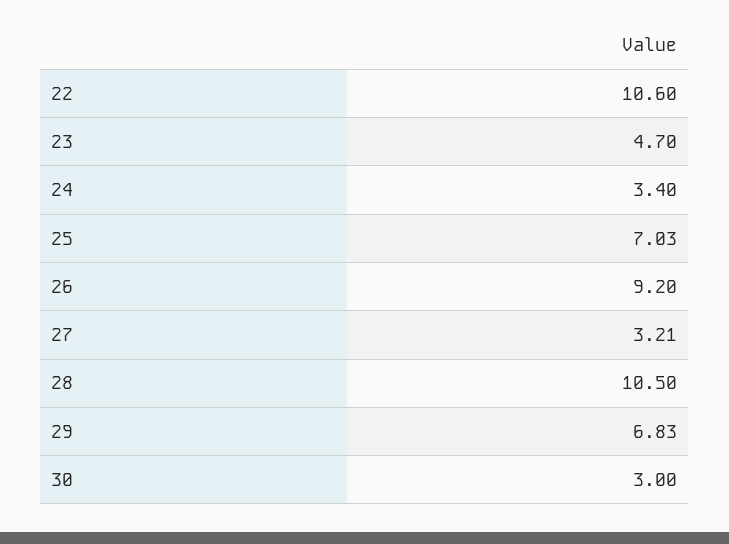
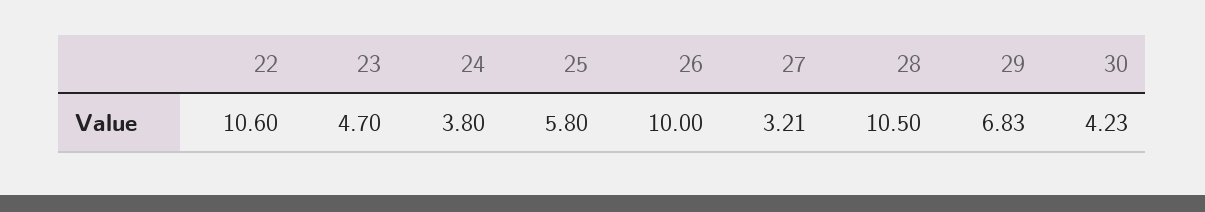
24: 3.4 -> 3.8
25: 7.03 -> 5.8
26: 9.2 -> 10
30: 3 -> 4.23

